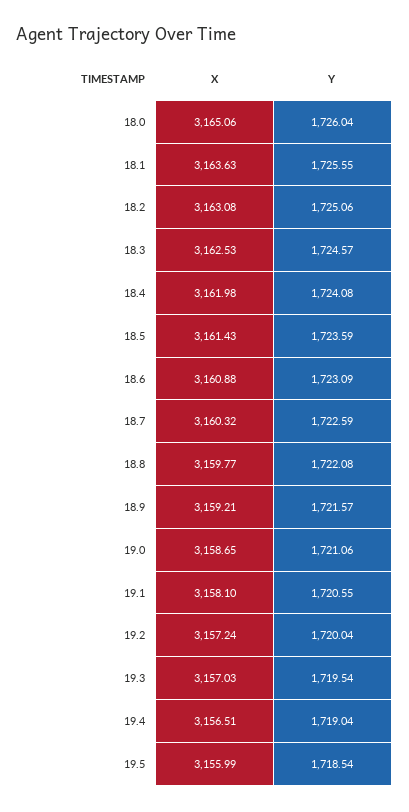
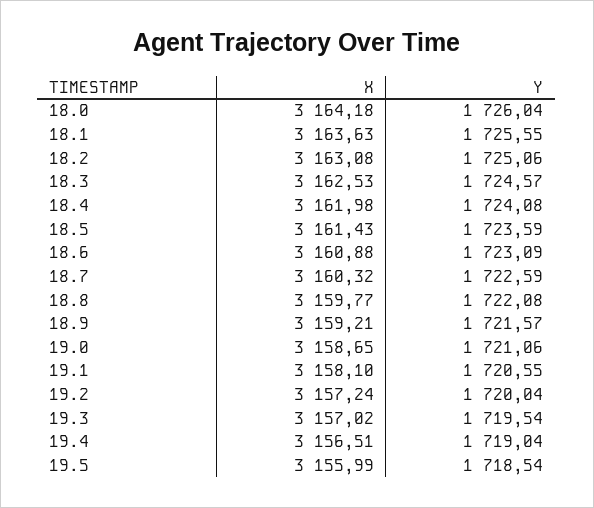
X, 18.0: 3165.06 -> 3164.18
X, 19.3: 3157.03 -> 3157.02

